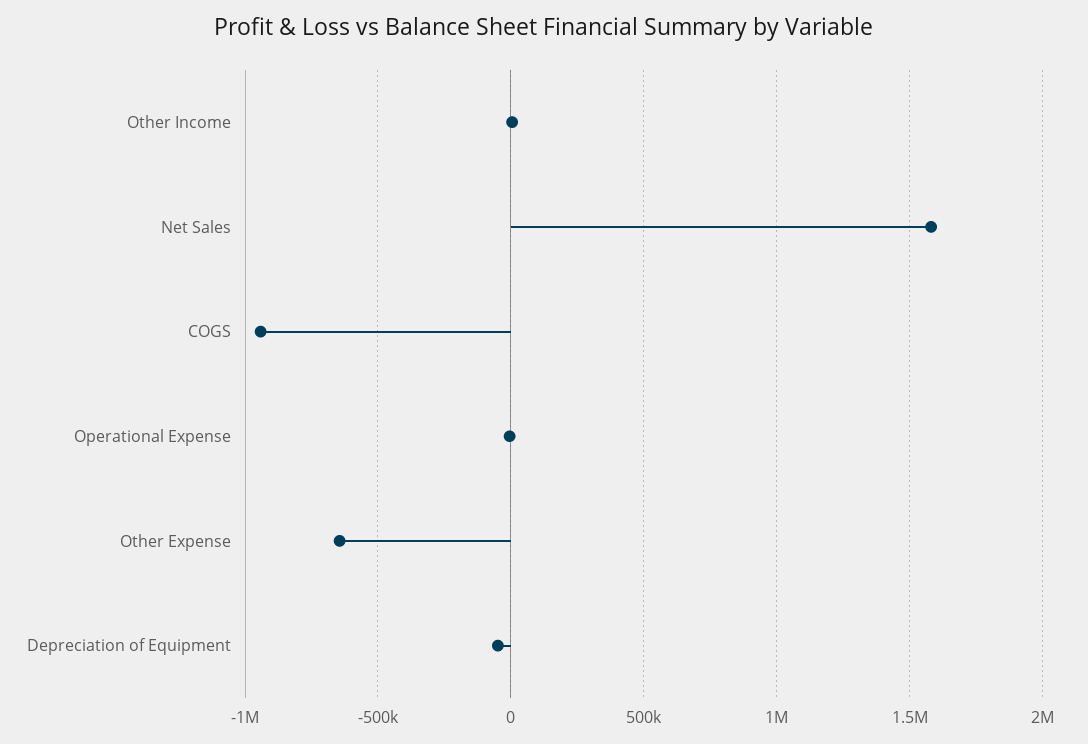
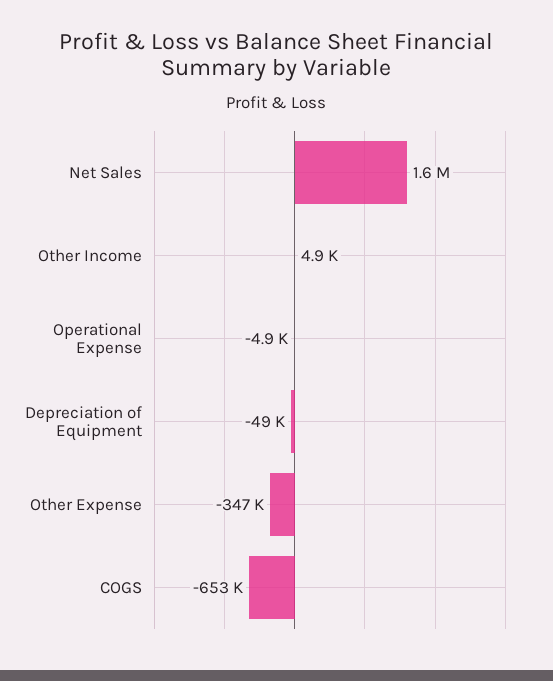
COGS: -950000 -> -653000
Other Expense: -650000 -> -347000

